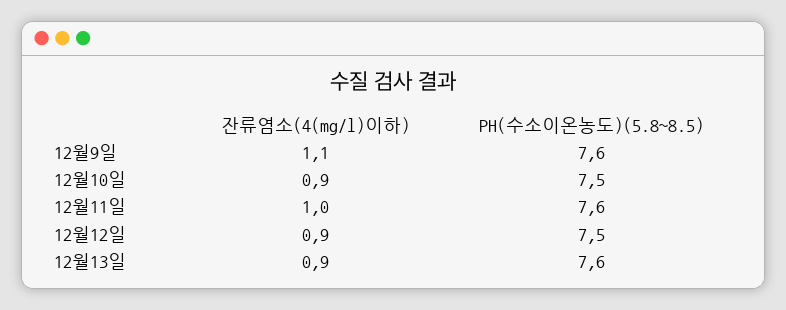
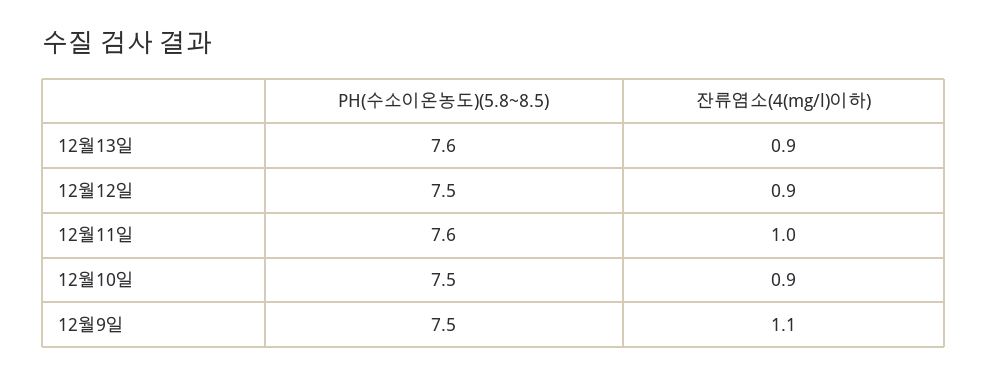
PH(수소이온농도)(5.8~8.5), 12월9일: 7.6 -> 7.5

